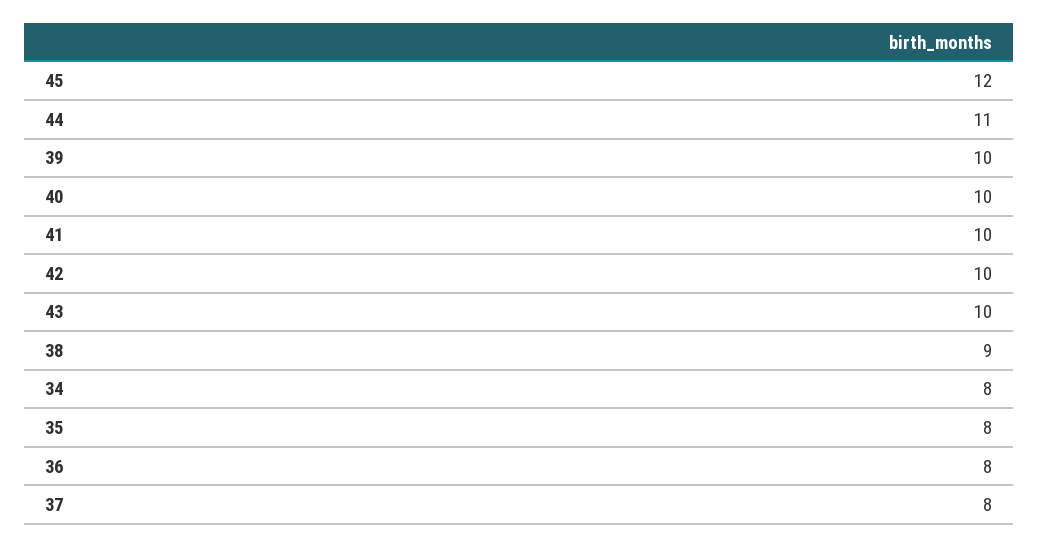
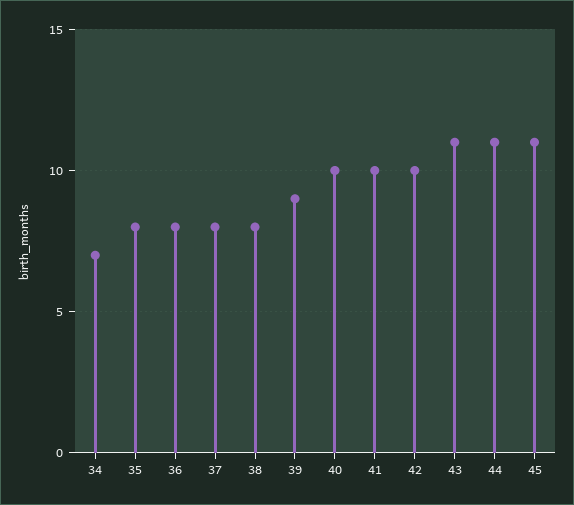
45: 12 -> 11
39: 10 -> 9
43: 10 -> 11
38: 9 -> 8
34: 8 -> 7

